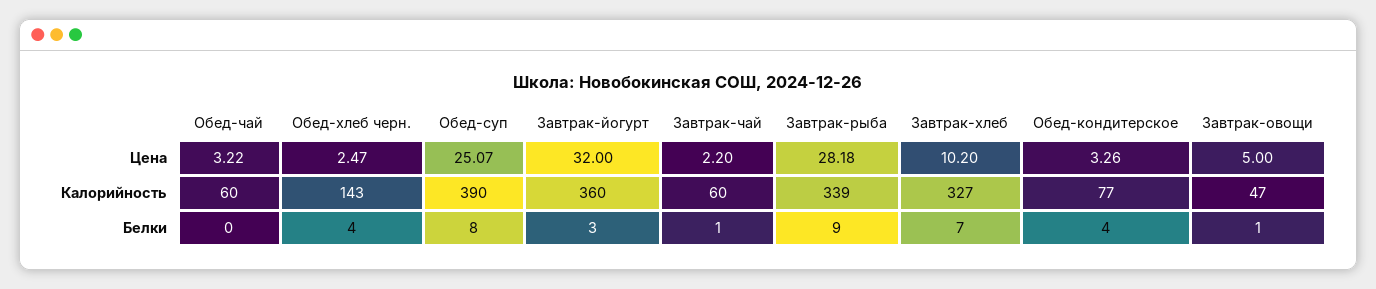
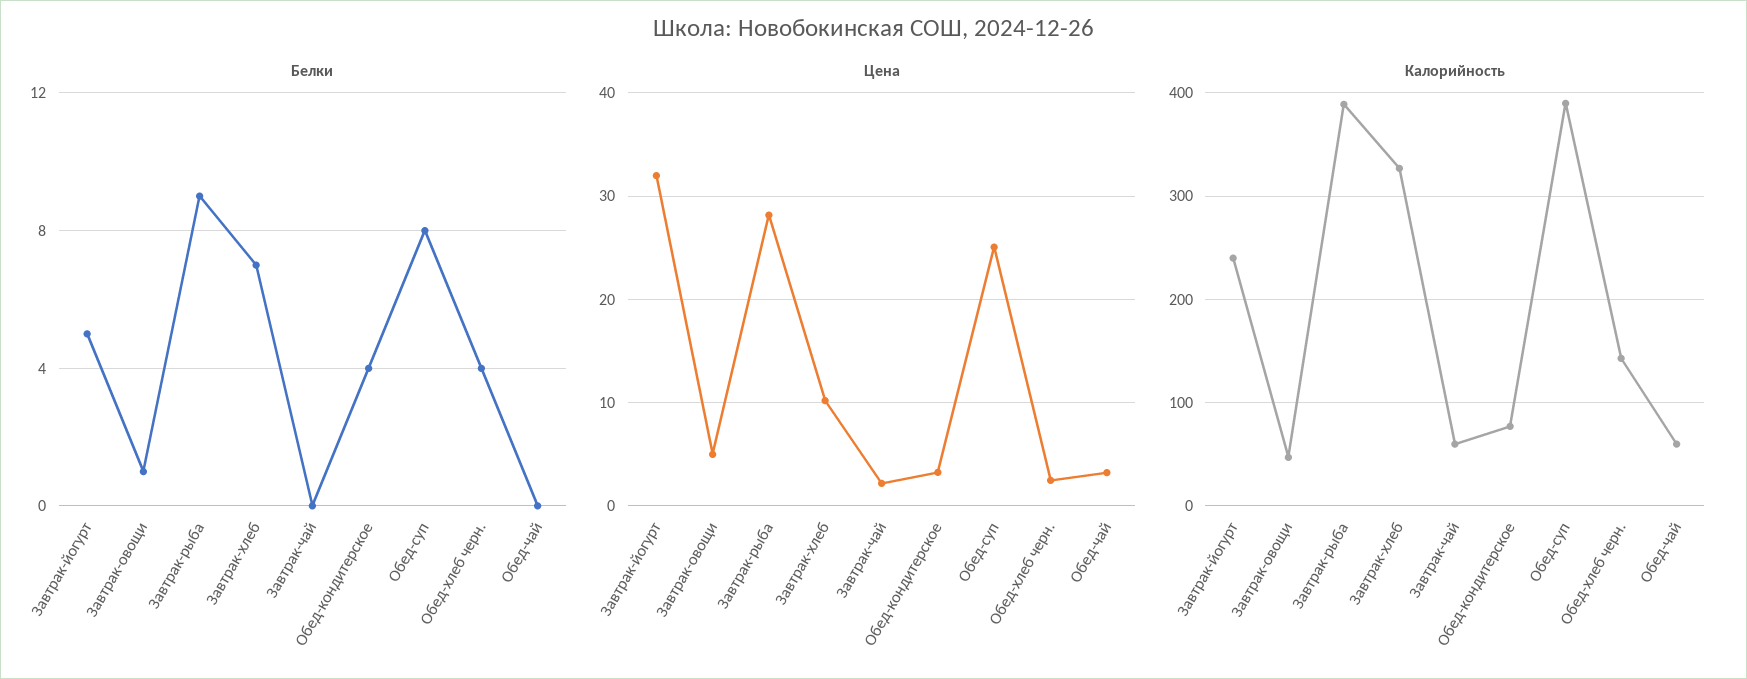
Калорийность, Завтрак-йогурт: 360 -> 240
Калорийность, Завтрак-рыба: 339 -> 390
Белки, Завтрак-йогурт: 3 -> 5
Белки, Завтрак-чай: 1 -> 0

